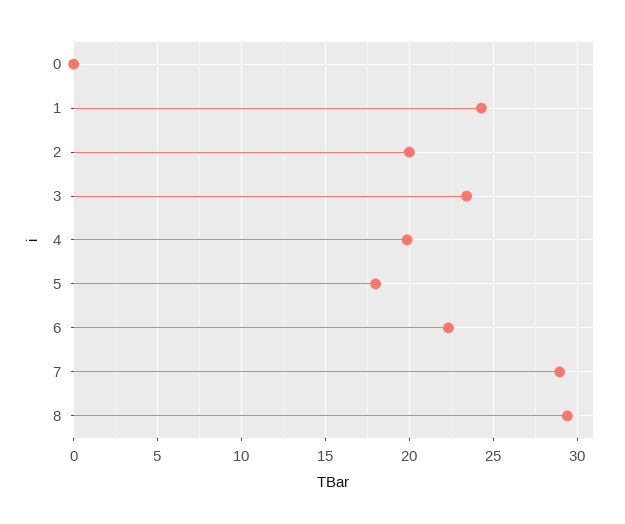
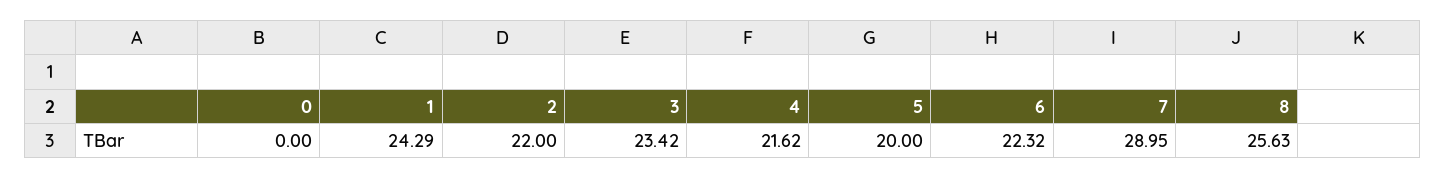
2: 20 -> 22
4: 20 -> 21.62
5: 18 -> 20
8: 29.5 -> 25.63

